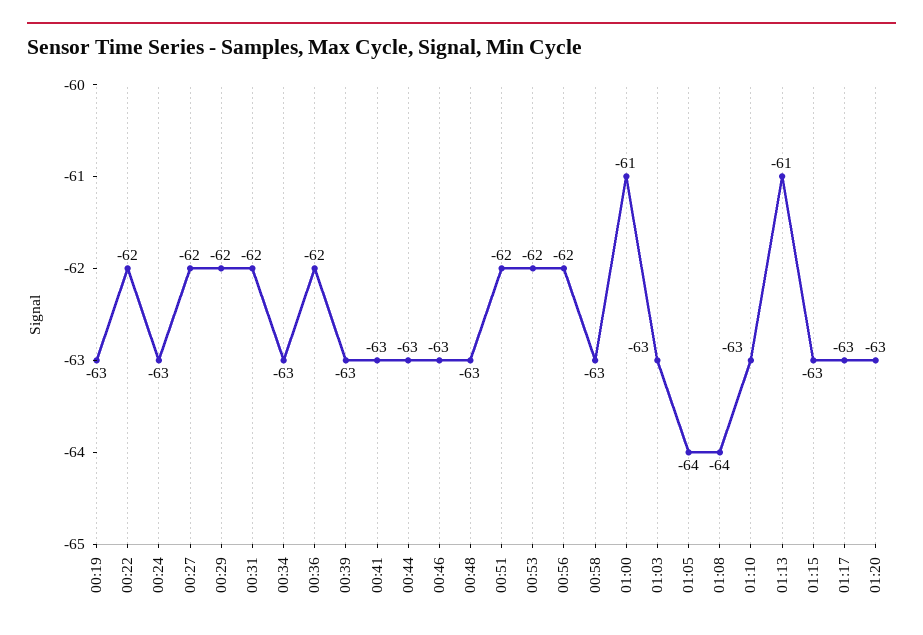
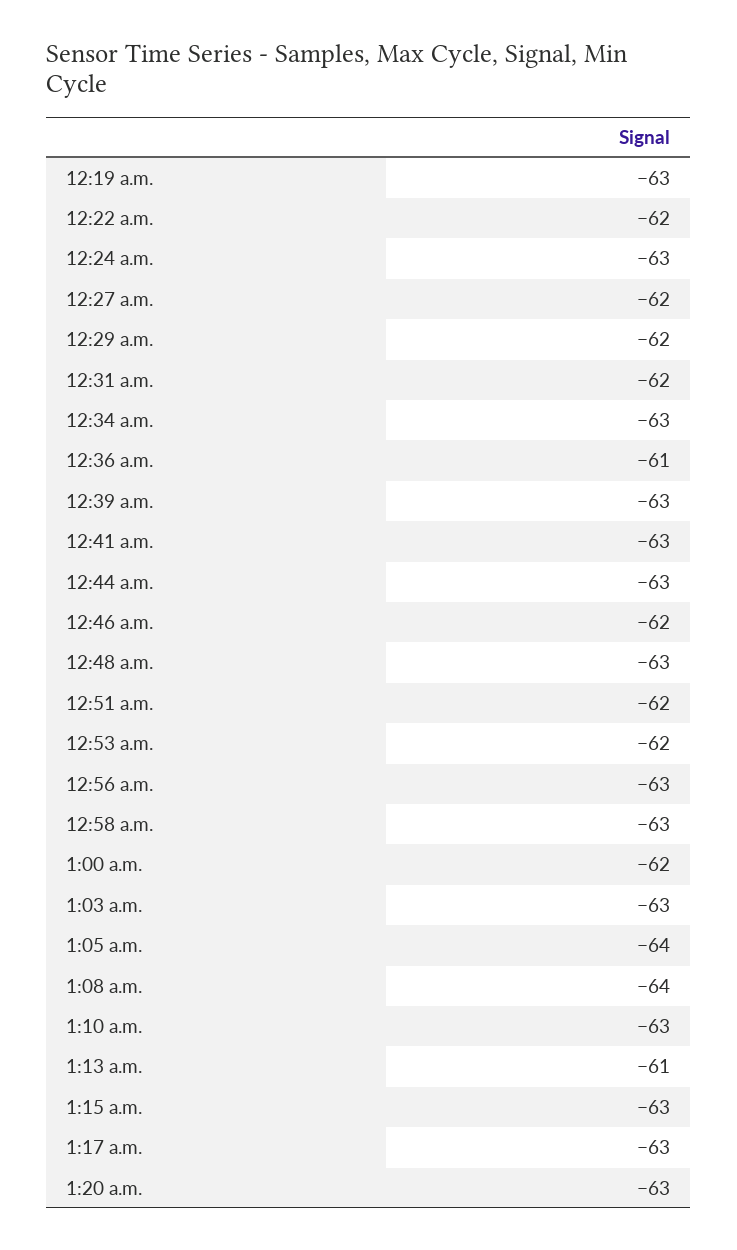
00:36: -62 -> -61
00:46: -63 -> -62
00:56: -62 -> -63
01:00: -61 -> -62

